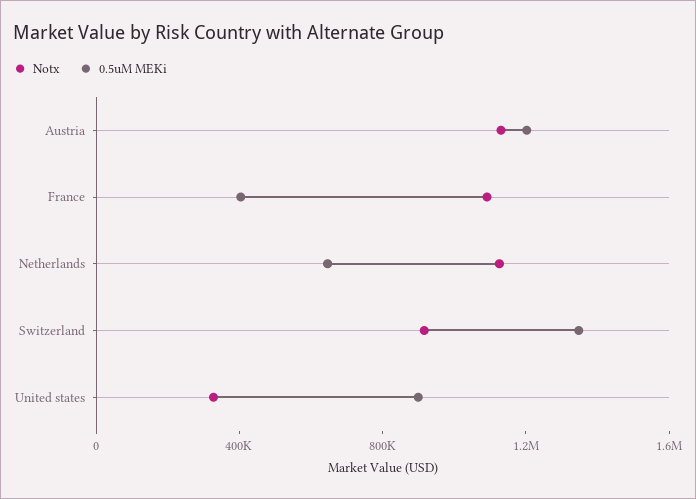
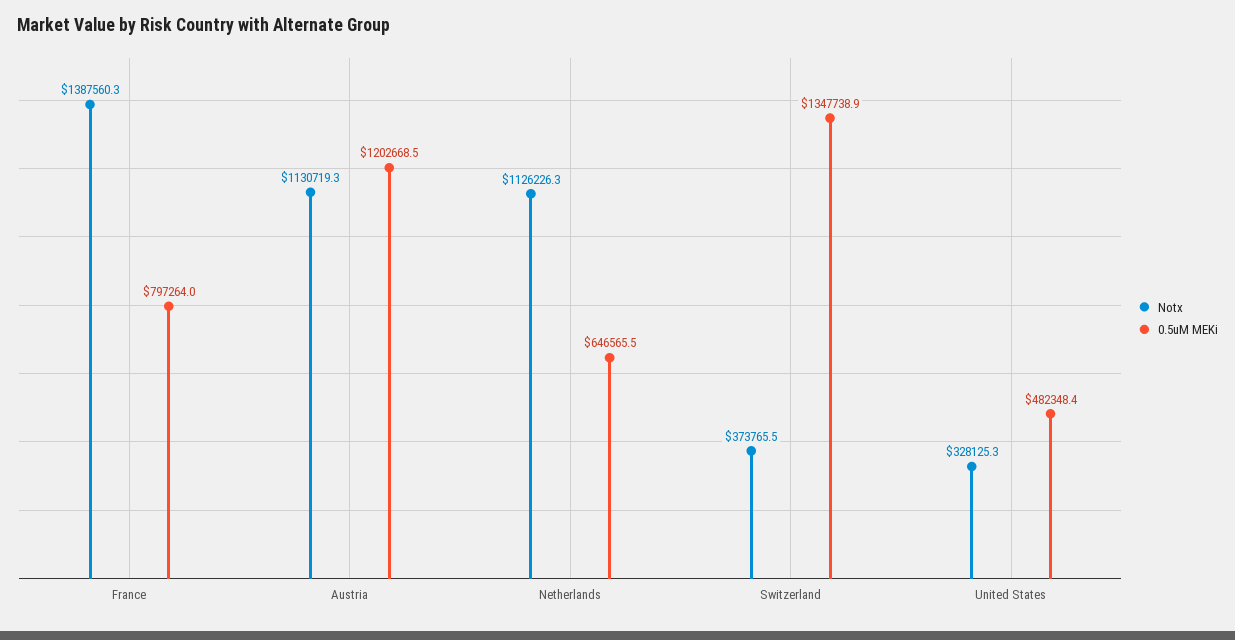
Notx, France: 1100000 -> 1387560.3
0.5uM MEKi, France: 400000 -> 797264
Notx, Switzerland: 900000 -> 373765.5
0.5uM MEKi, United states: 900000 -> 482348.4

